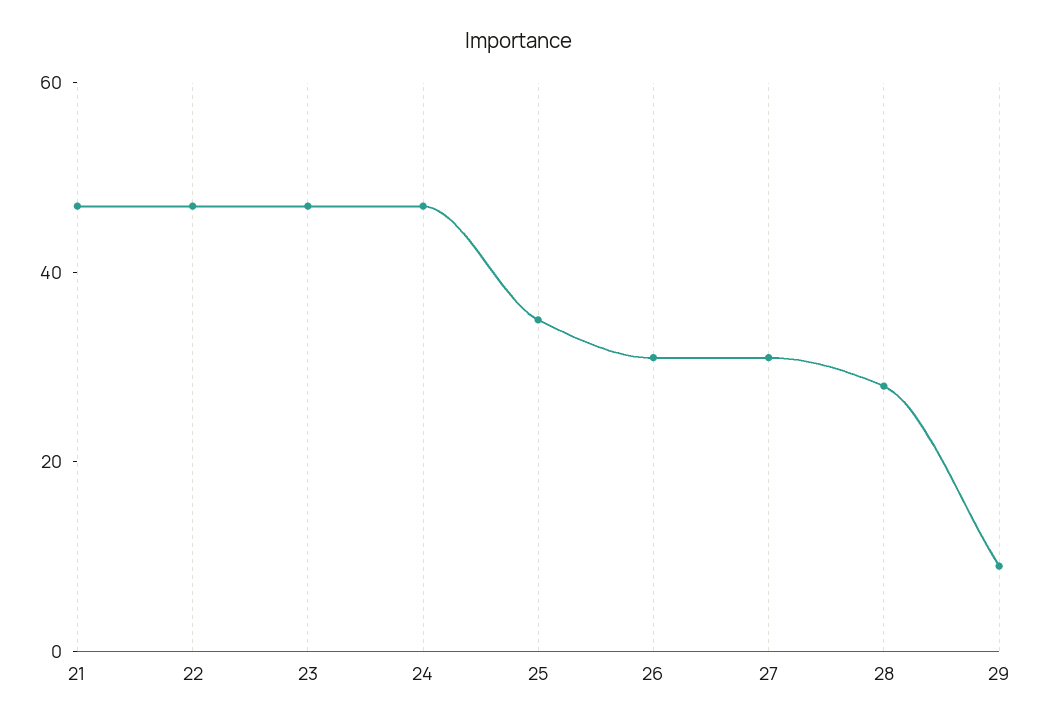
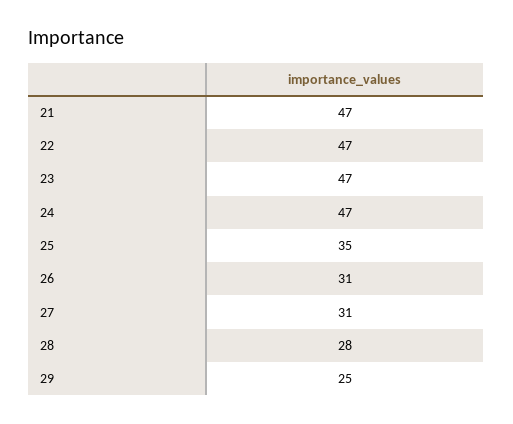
29: 10 -> 25

